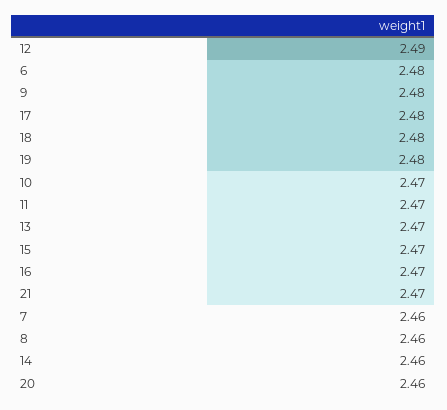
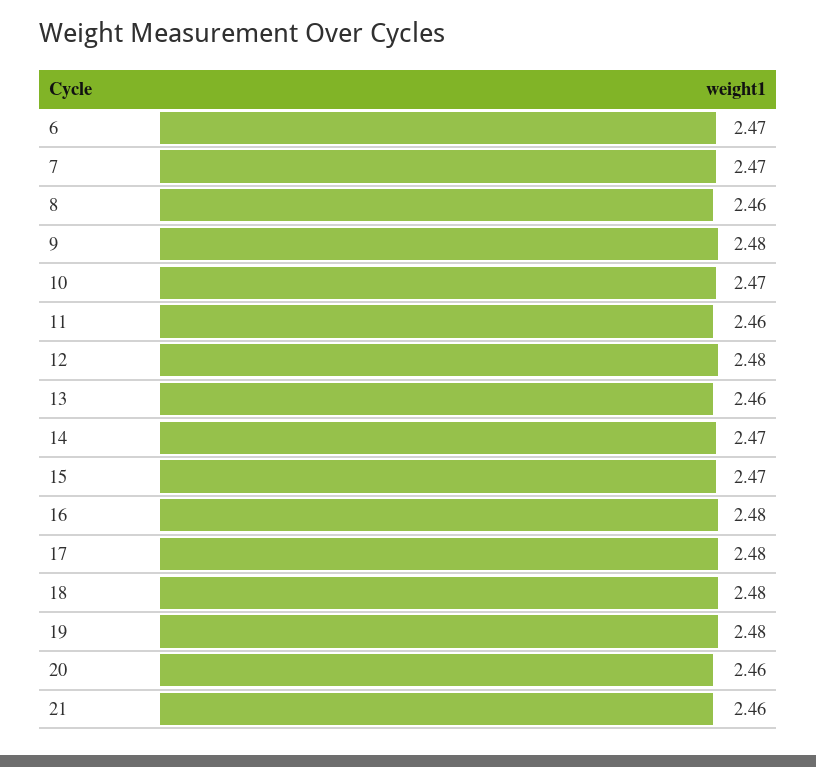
12: 2.49 -> 2.48
6: 2.48 -> 2.47
11: 2.47 -> 2.46
13: 2.47 -> 2.46
16: 2.47 -> 2.48
21: 2.47 -> 2.46
7: 2.46 -> 2.47
14: 2.46 -> 2.47

